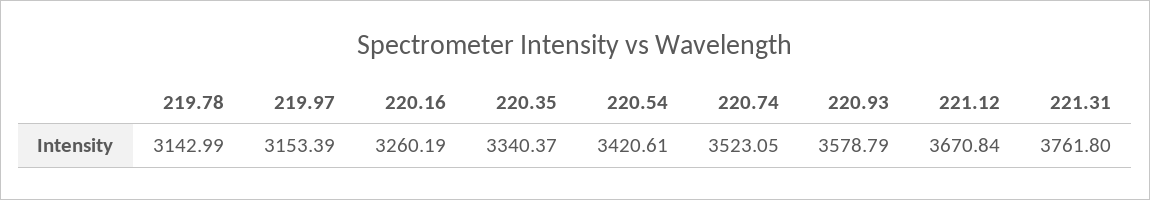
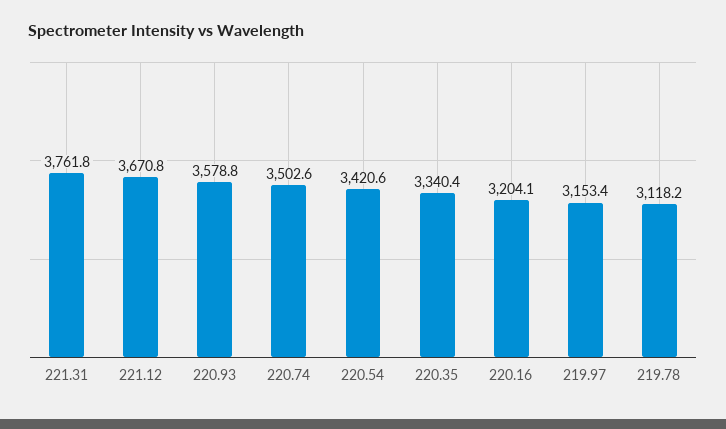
219.78: 3142.99 -> 3118.2
220.16: 3260.19 -> 3204.1
220.74: 3523.05 -> 3502.6

